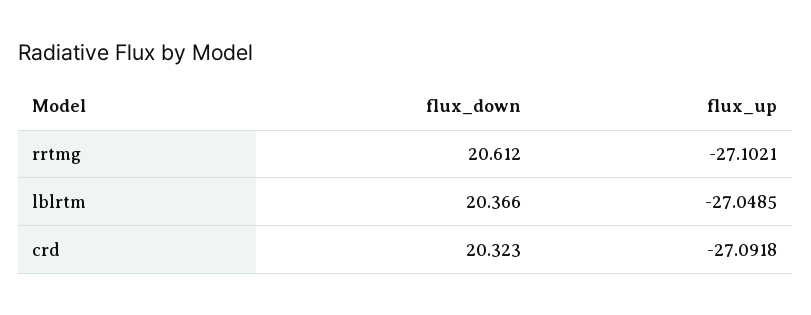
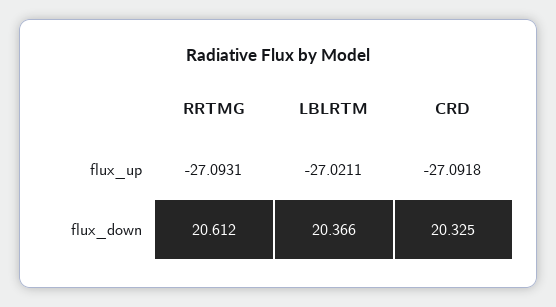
flux_up, rrtmg: -27.1021 -> -27.0931
flux_up, lblrtm: -27.0485 -> -27.0211
flux_down, crd: 20.323 -> 20.325

